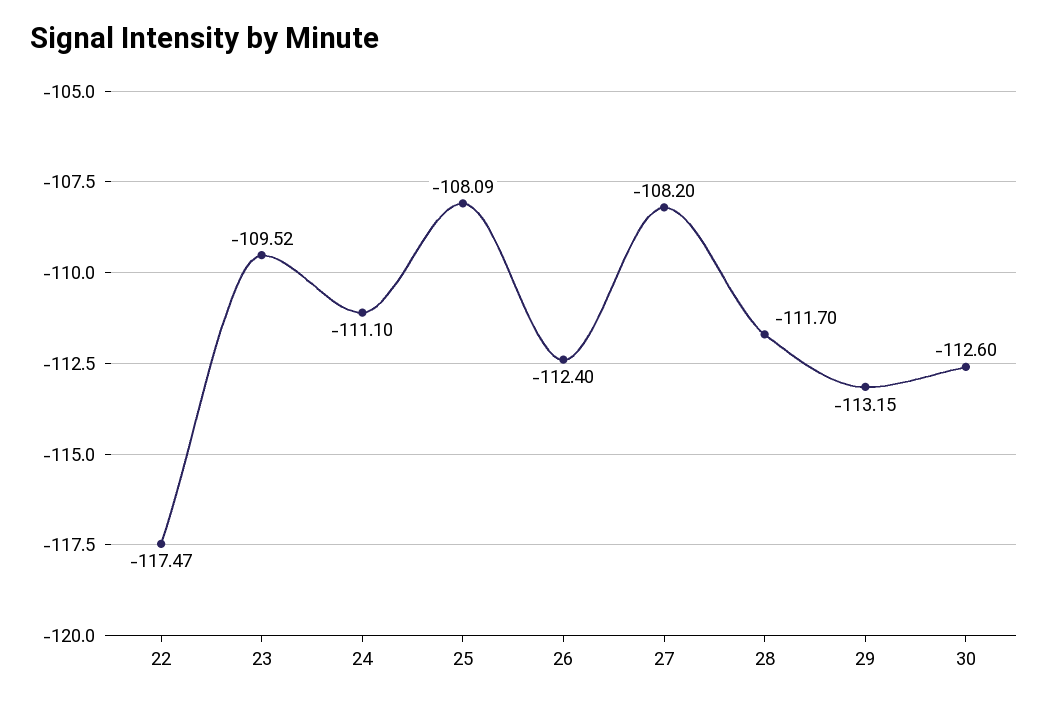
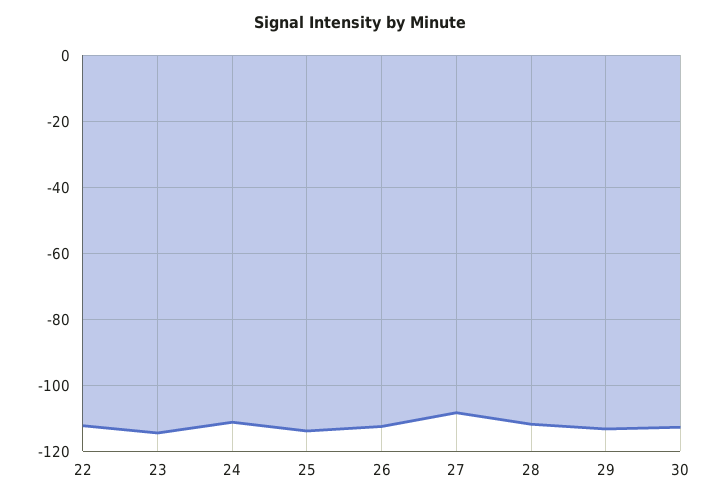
22: -117.47 -> -112
23: -109.52 -> -114
25: -108.09 -> -114

